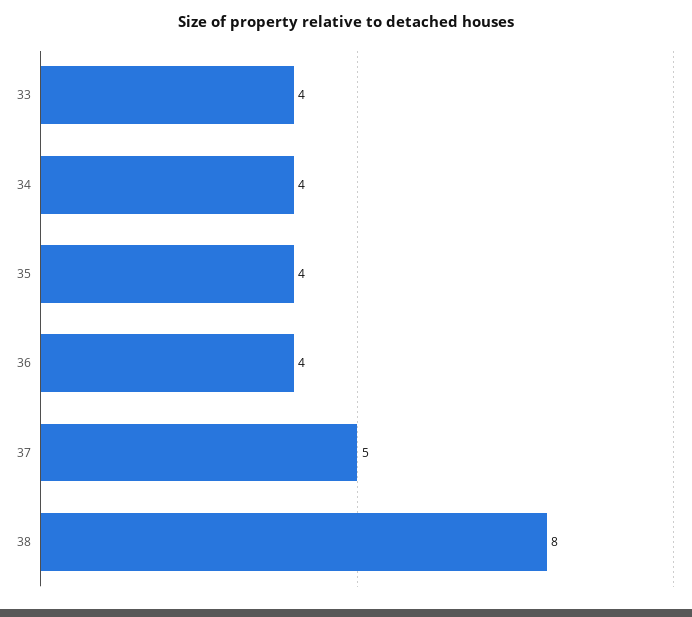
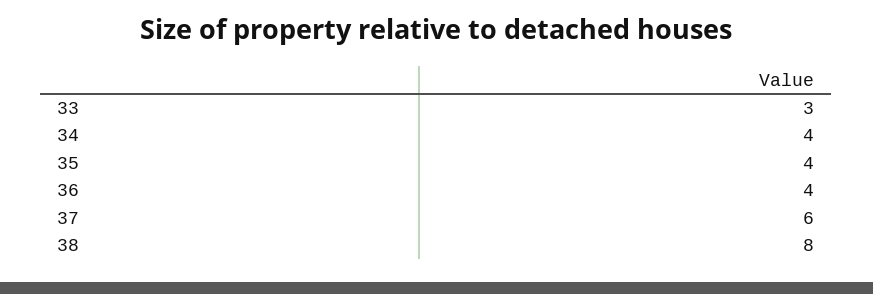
33: 4 -> 3
37: 5 -> 6

